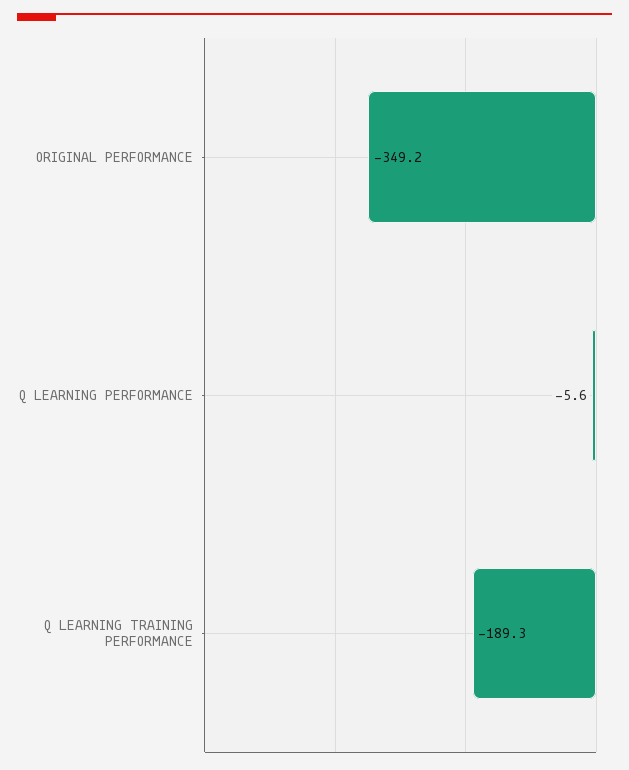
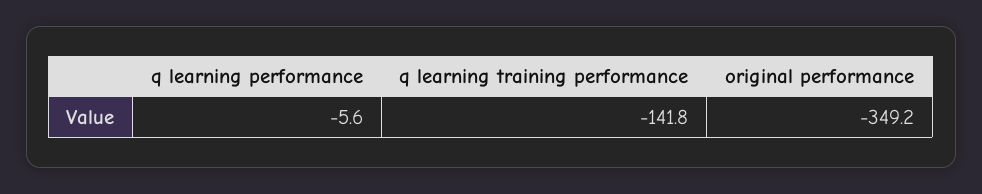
Q LEARNING TRAINING PERFORMANCE: -189.3 -> -141.8

